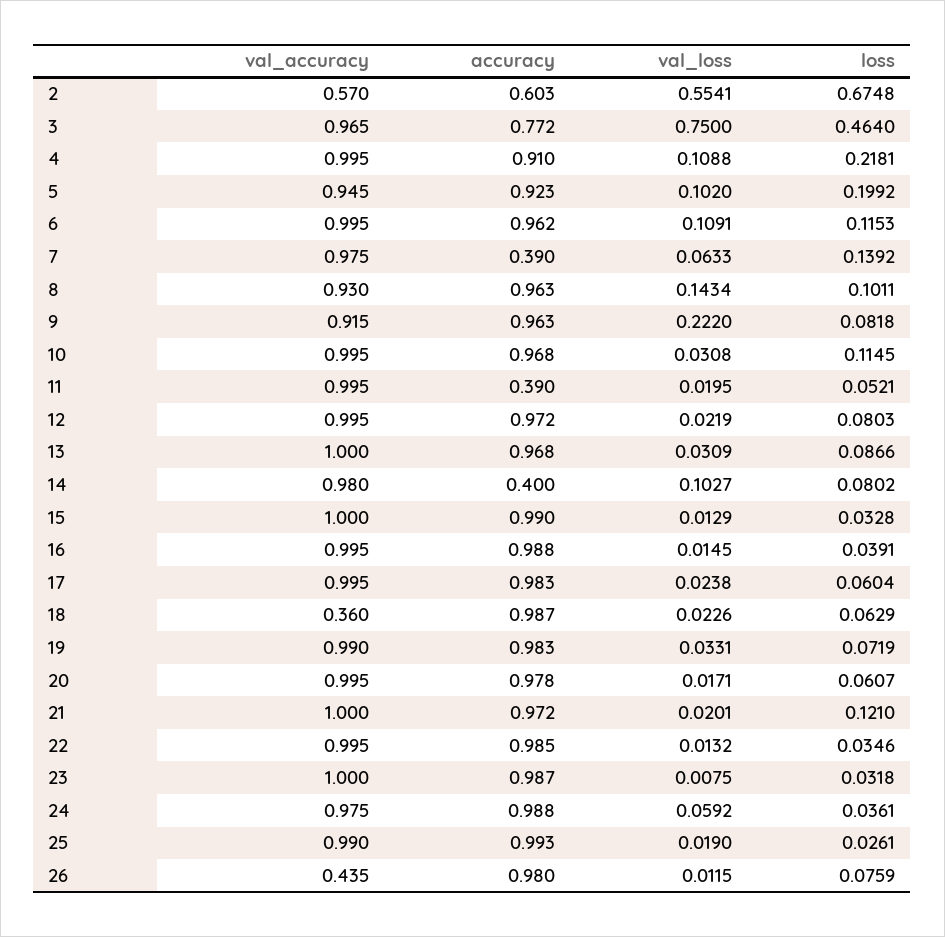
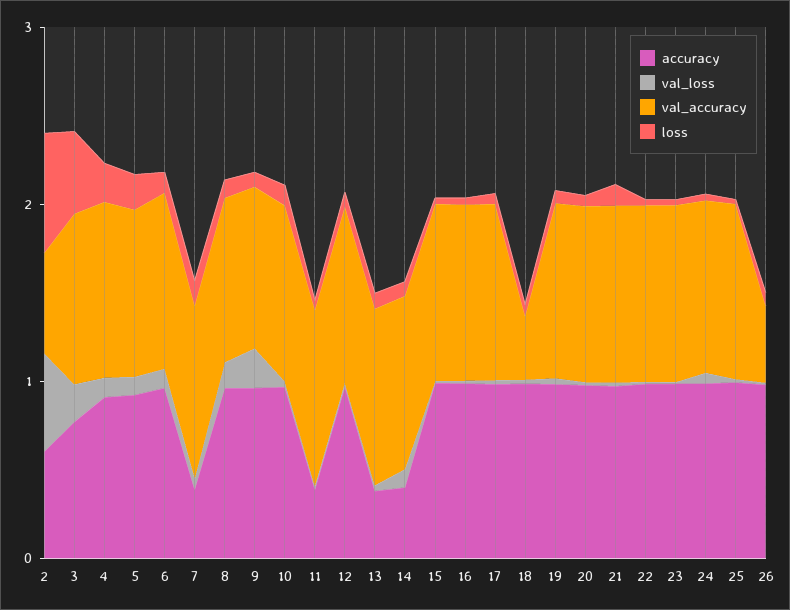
val_loss, 3: 0.75 -> 0.2
accuracy, 13: 0.968 -> 0.4

